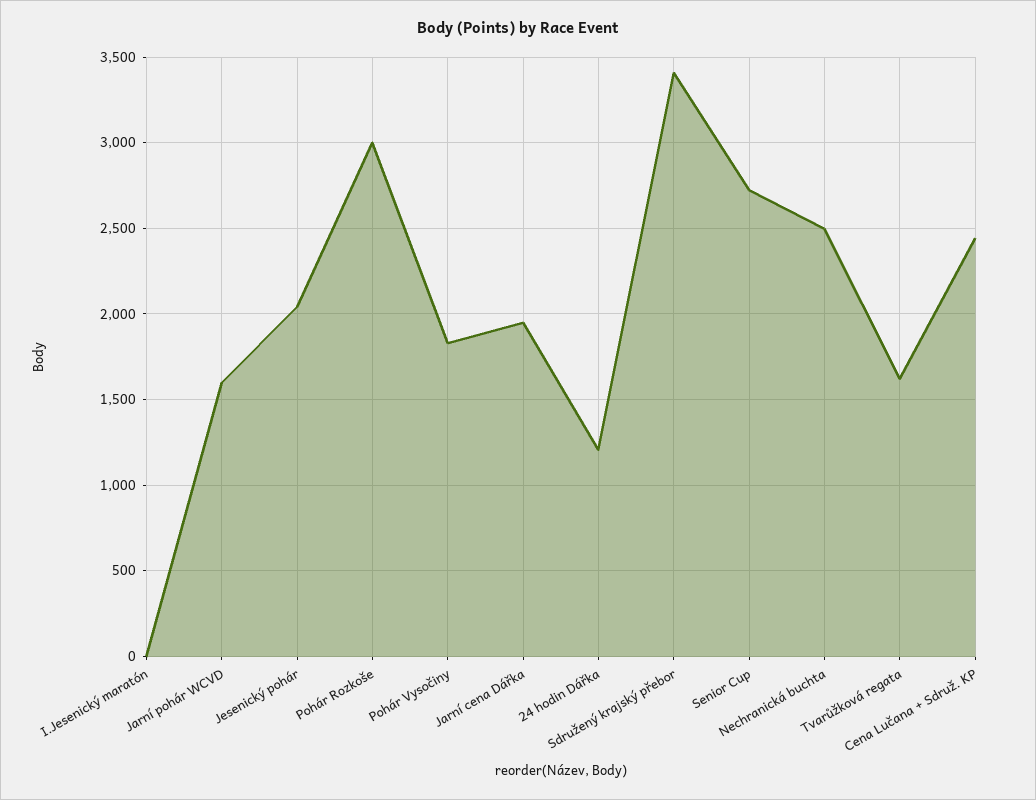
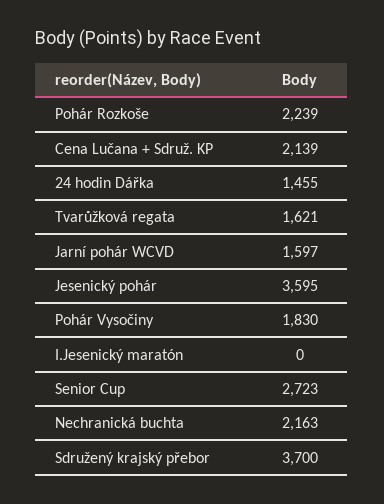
Jesenický pohár: 2050 -> 3595
Pohár Rozkoše: 3000 -> 2239
Jarní cena Dářka: 1950 -> none
24 hodin Dářka: 1200 -> 1455
Sdružený krajský přebor: 3400 -> 3700
Nechranická buchta: 2500 -> 2163
Cena Lučana + Sdruž. KP: 2450 -> 2139

